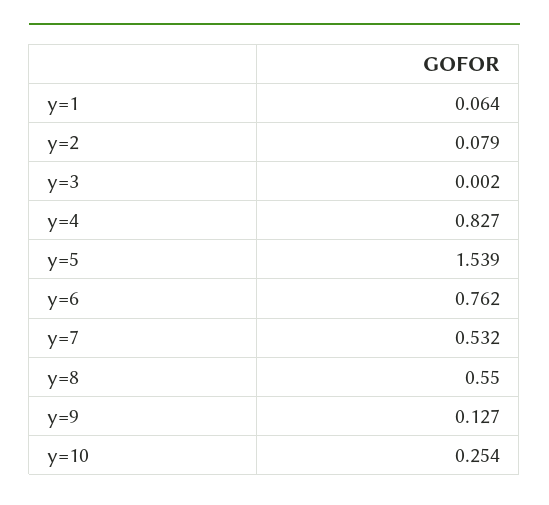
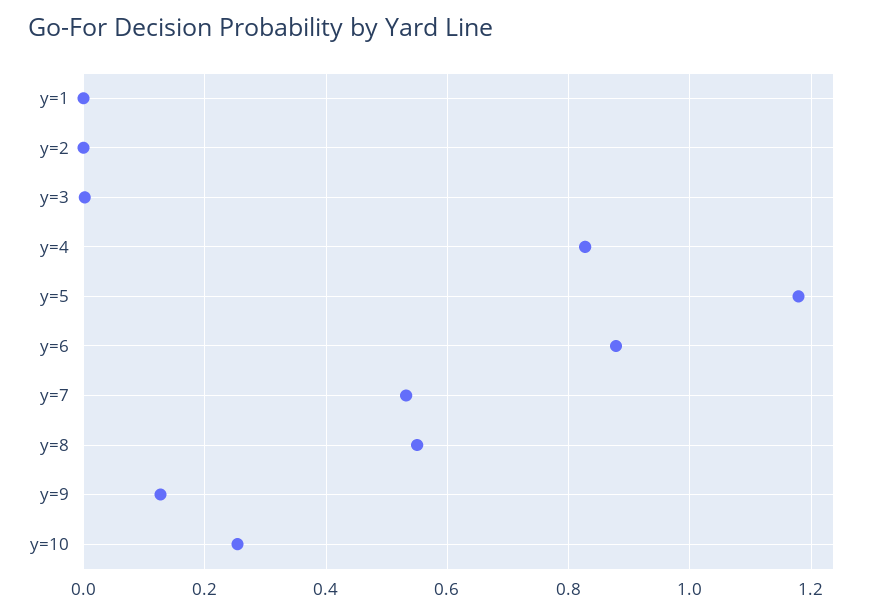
y=1: 0.064 -> 0
y=2: 0.079 -> 0
y=5: 1.539 -> 1.18
y=6: 0.762 -> 0.88

